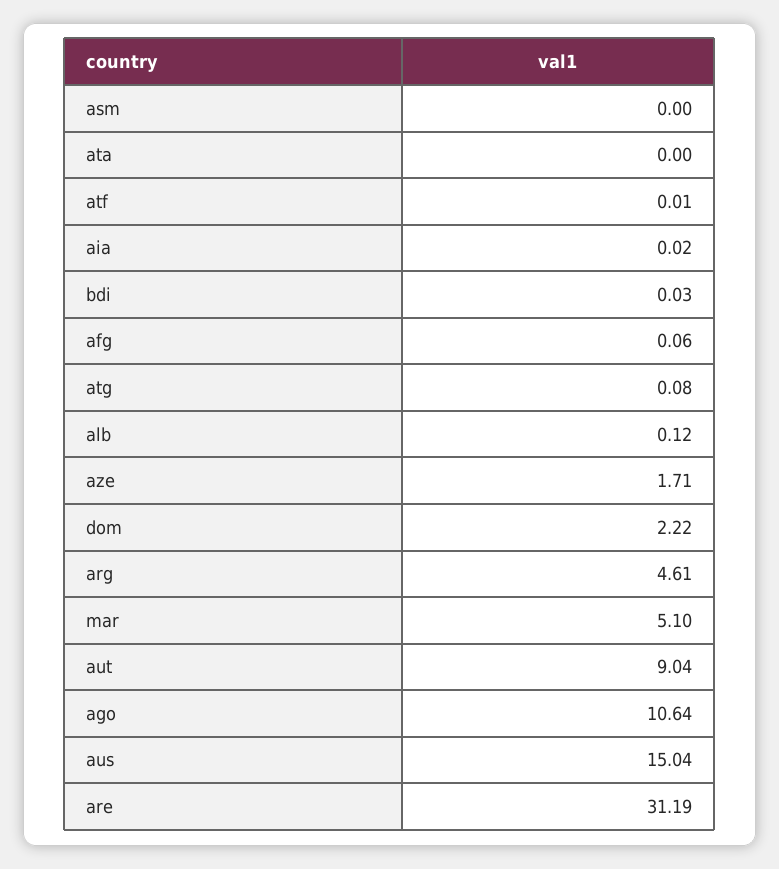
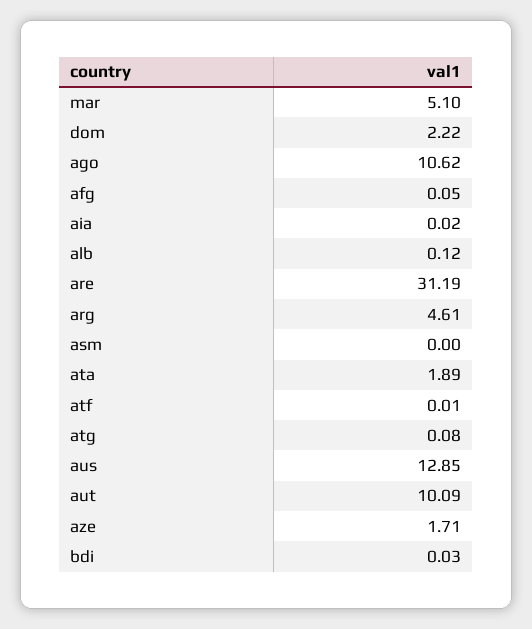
ata: 0 -> 1.89
afg: 0.06 -> 0.05
aut: 9.04 -> 10.09
ago: 10.64 -> 10.62
aus: 15.04 -> 12.85

